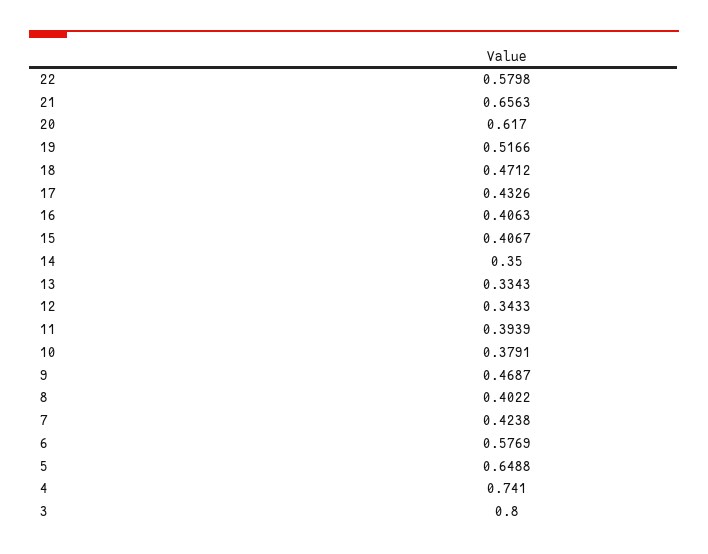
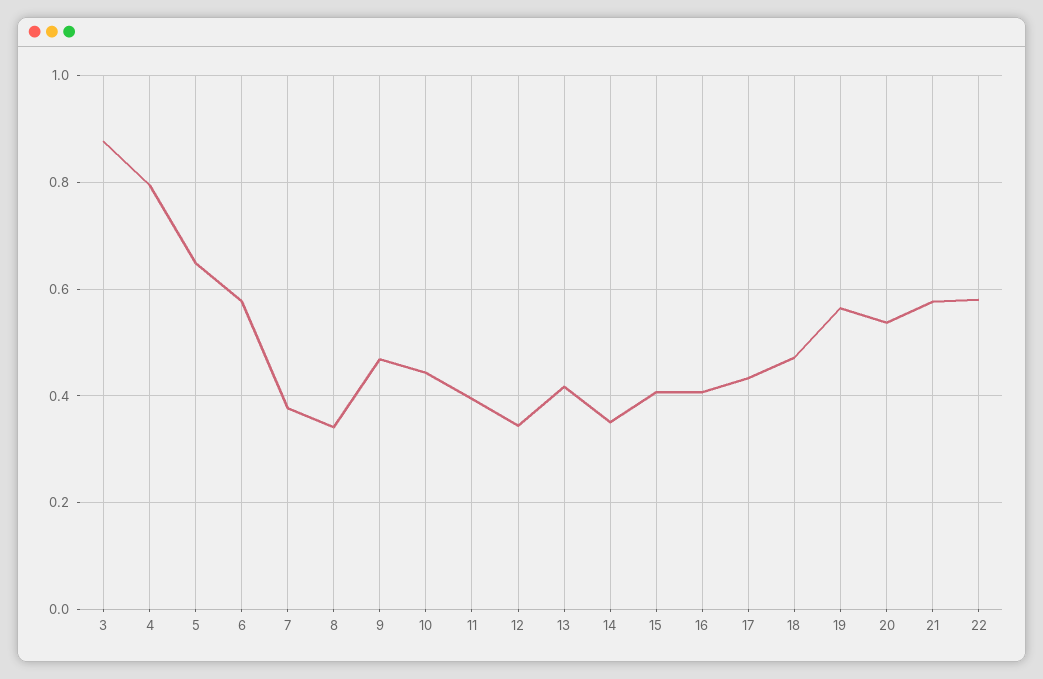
21: 0.6563 -> 0.58
20: 0.617 -> 0.54
19: 0.5166 -> 0.56
13: 0.3343 -> 0.42
10: 0.3791 -> 0.44
8: 0.4022 -> 0.34
7: 0.4238 -> 0.38
4: 0.741 -> 0.8
3: 0.8 -> 0.88

